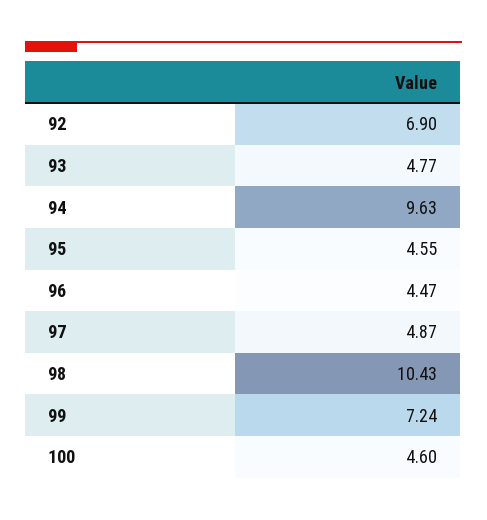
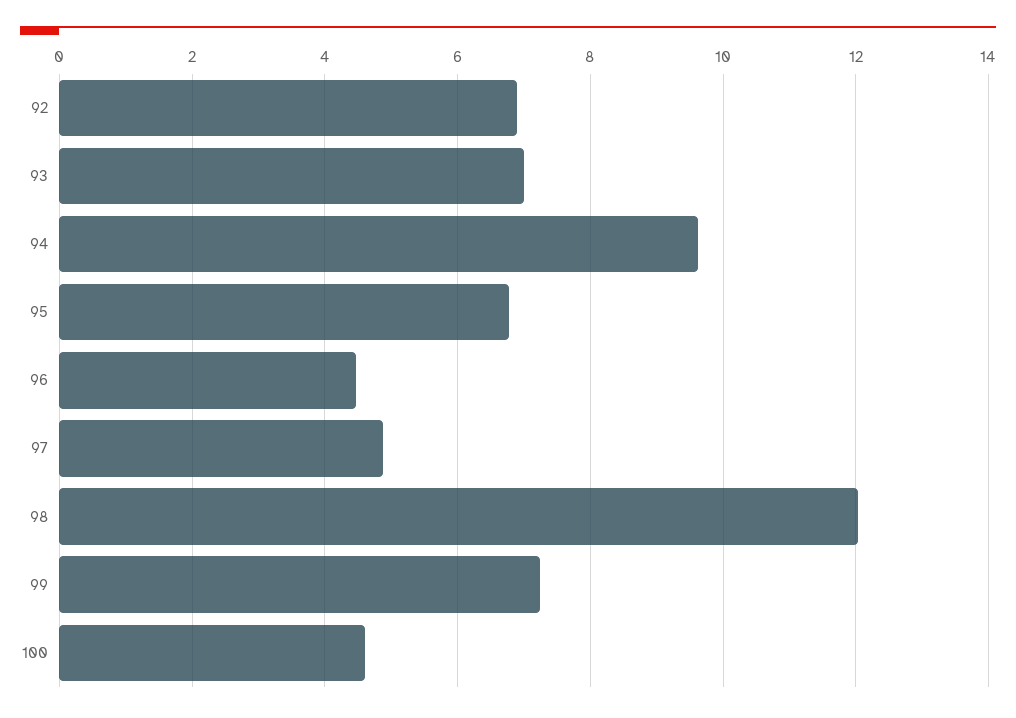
93: 4.77 -> 7
95: 4.55 -> 6.8
98: 10.43 -> 12

